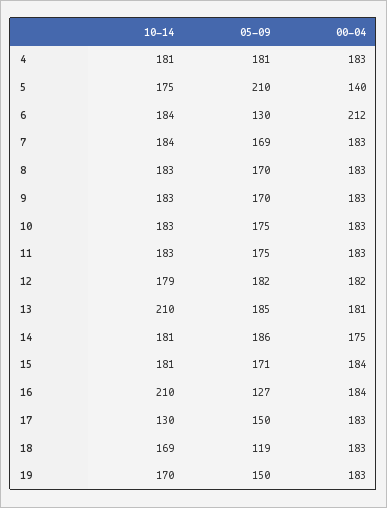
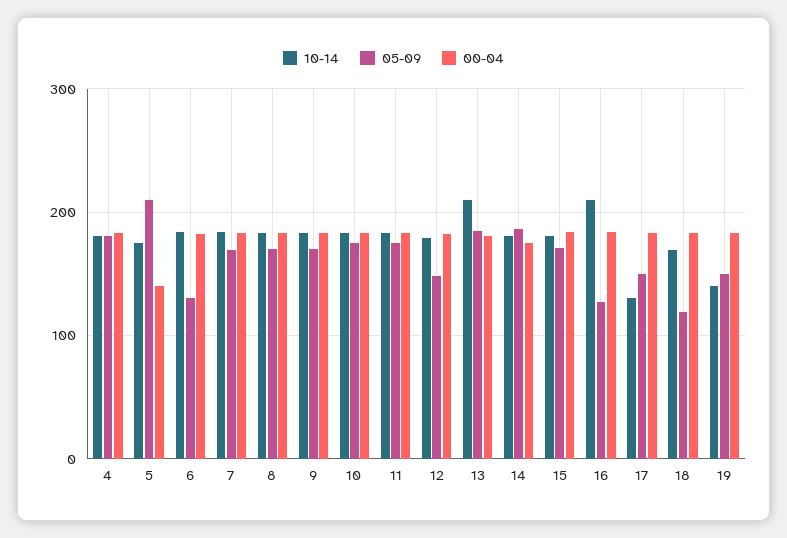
00-04, 6: 212 -> 180
05-09, 12: 182 -> 150
10-14, 19: 170 -> 140

